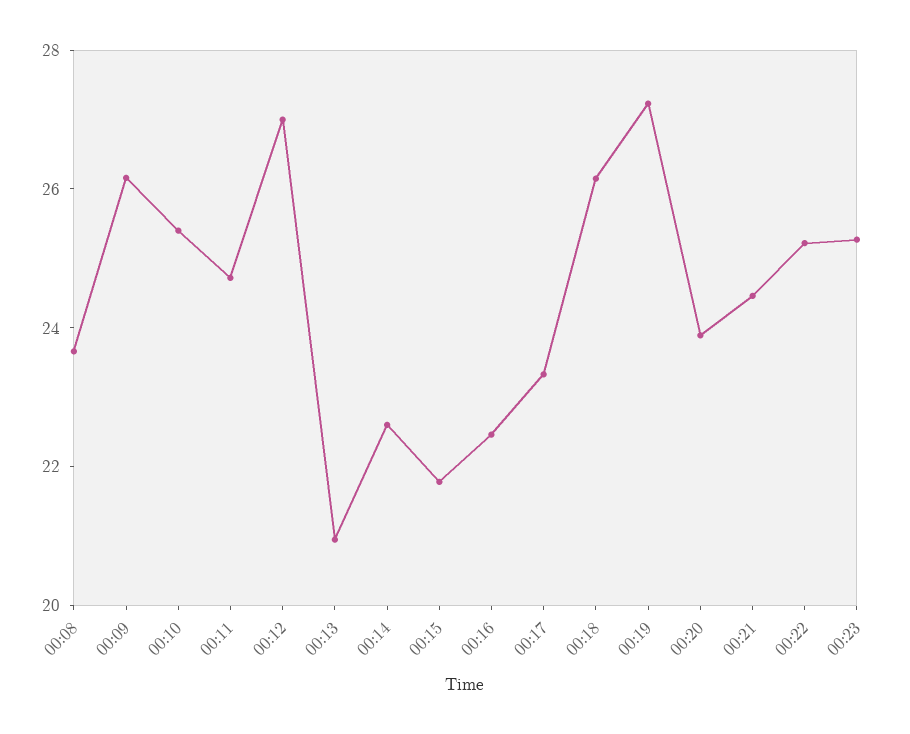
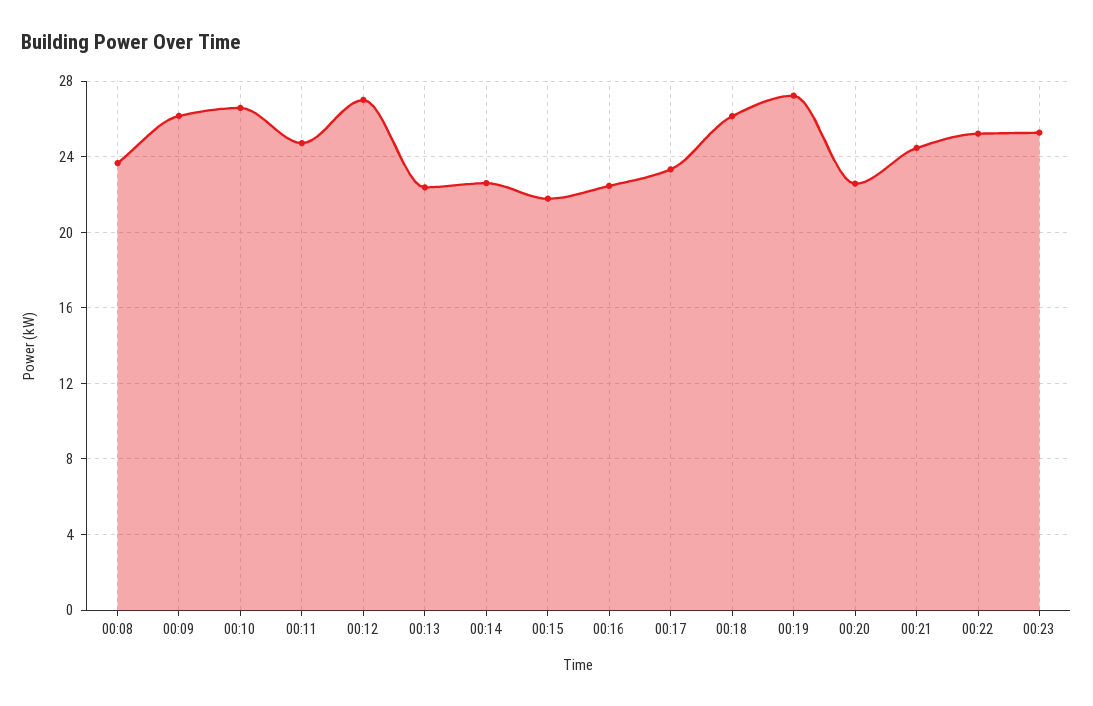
00:10: 25.5 -> 26.5
00:13: 21 -> 22.5
00:20: 24 -> 22.5

